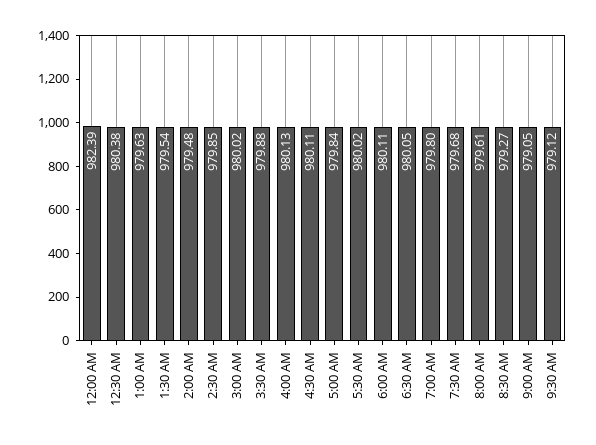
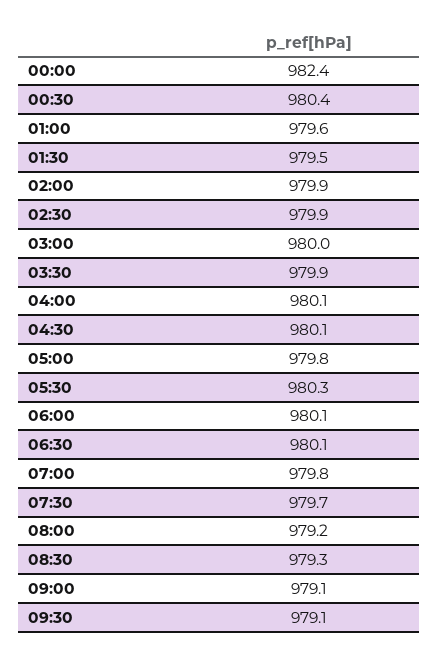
2:00 AM: 979.48 -> 979.9
5:30 AM: 980.02 -> 980.3
8:00 AM: 979.61 -> 979.2

